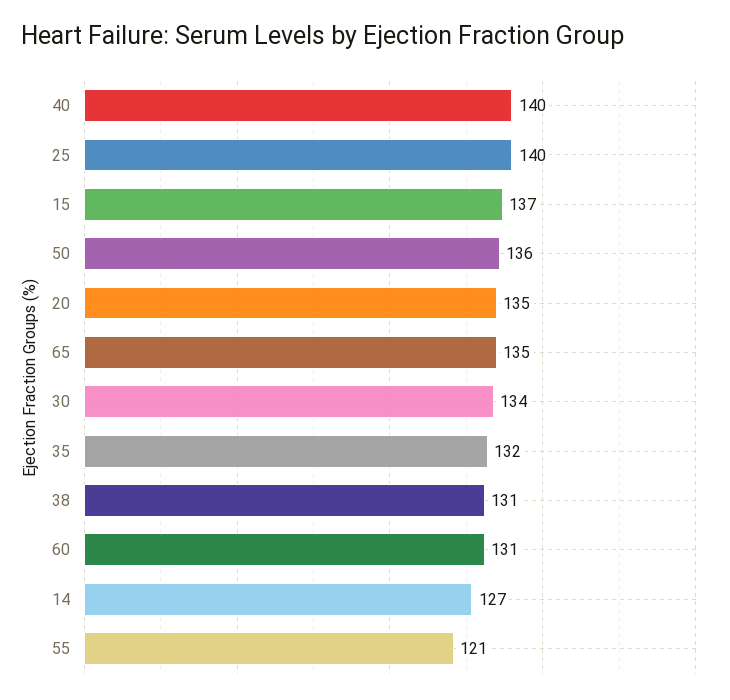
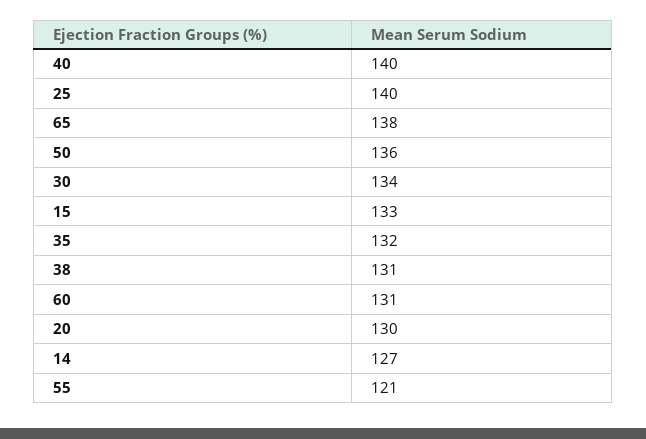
15: 137 -> 133
20: 135 -> 130
65: 135 -> 138

